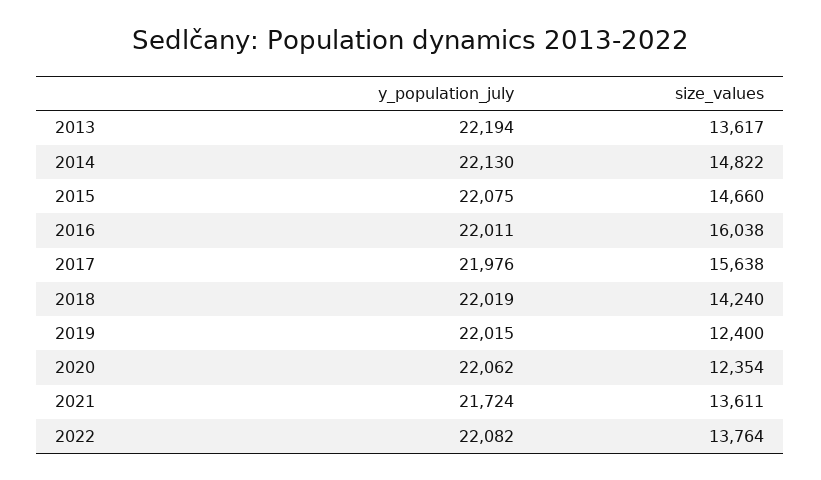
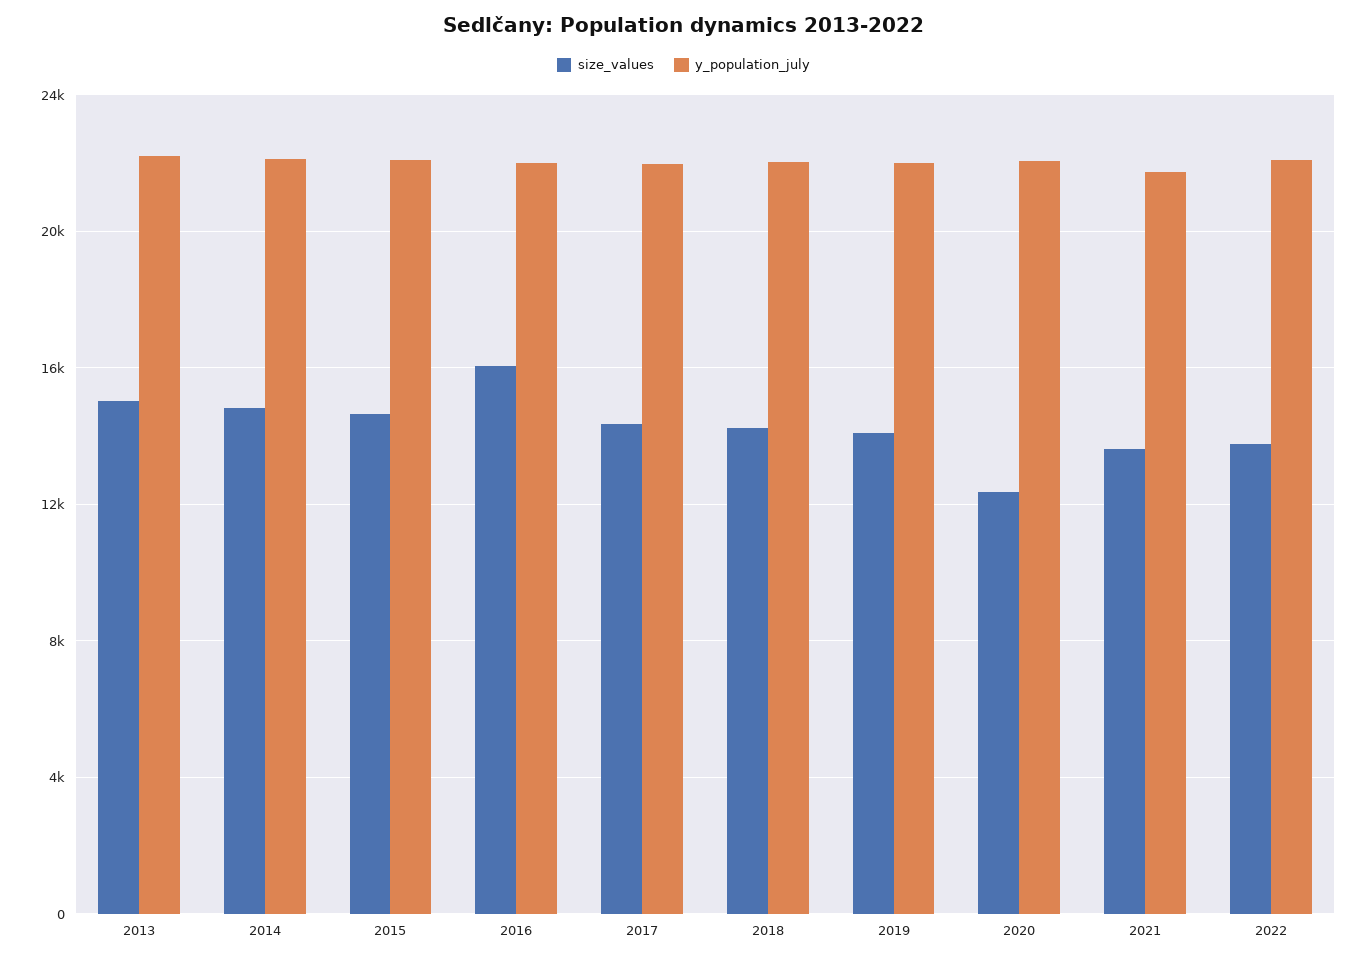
size_values, 2013: 13617 -> 15000
size_values, 2017: 15638 -> 14500
size_values, 2019: 12400 -> 14000

